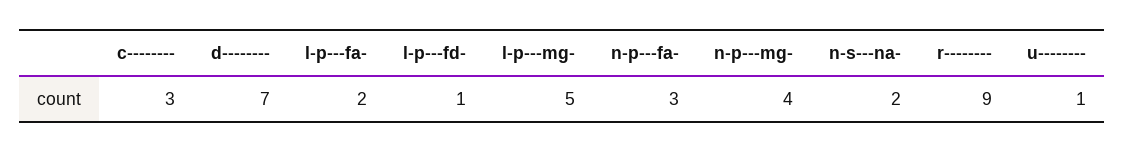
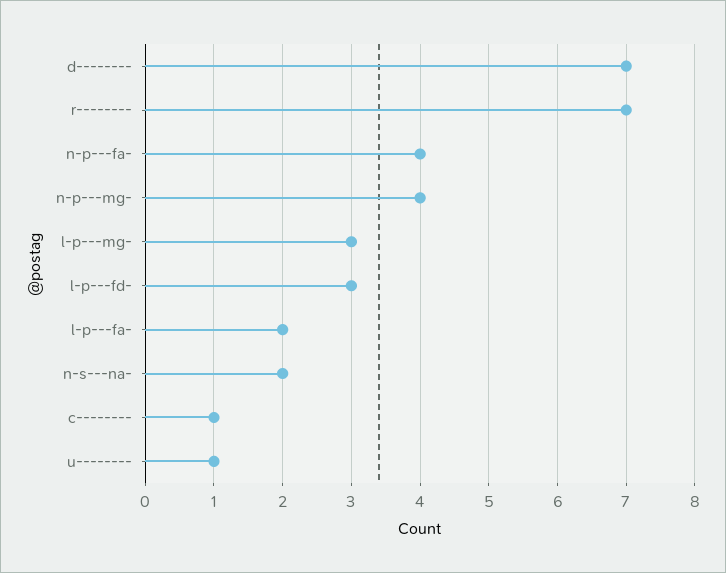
c--------: 3 -> 1
l-p---fd-: 1 -> 3
l-p---mg-: 5 -> 3
n-p---fa-: 3 -> 4
r--------: 9 -> 7

